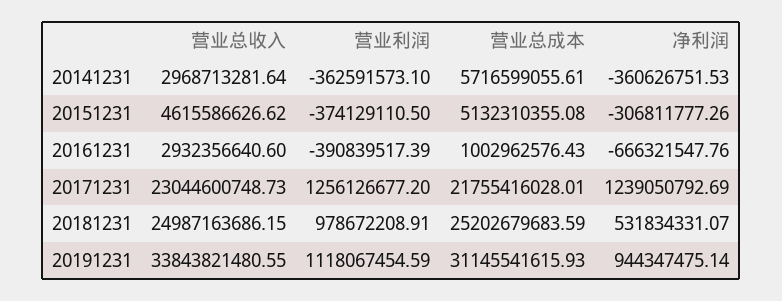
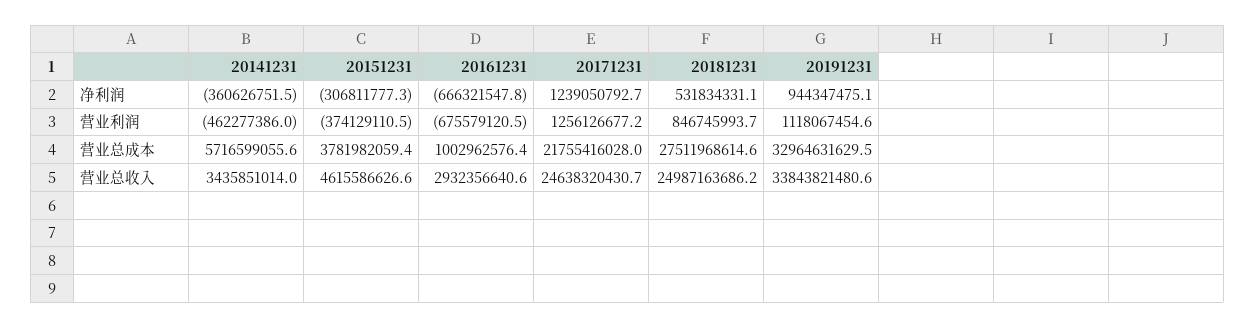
营业总收入, 20141231: 2968713281.64 -> 3435851014
营业利润, 20141231: -362591573.1 -> -462277386
营业总成本, 20151231: 5132310355.08 -> 3781982059.4
营业利润, 20161231: -390839517.39 -> -675579120.5
营业总收入, 20171231: 23044600748.73 -> 24638320430.7
营业利润, 20181231: 978672208.91 -> 846745993.7
营业总成本, 20181231: 25202679683.59 -> 27511968614.6
营业总成本, 20191231: 31145541615.93 -> 32964631629.5

